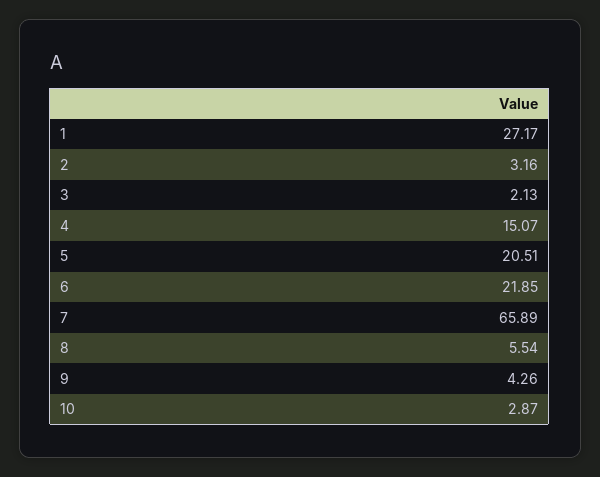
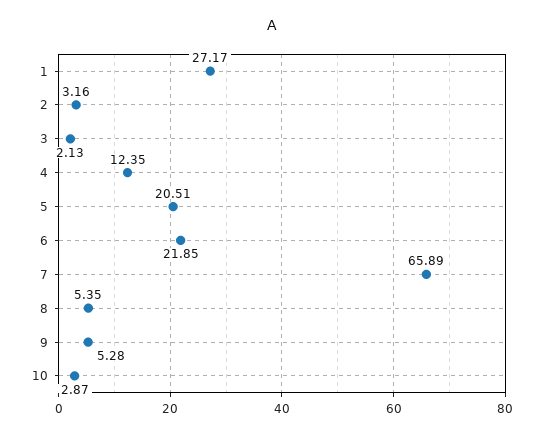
4: 15.07 -> 12.35
8: 5.54 -> 5.35
9: 4.26 -> 5.28

